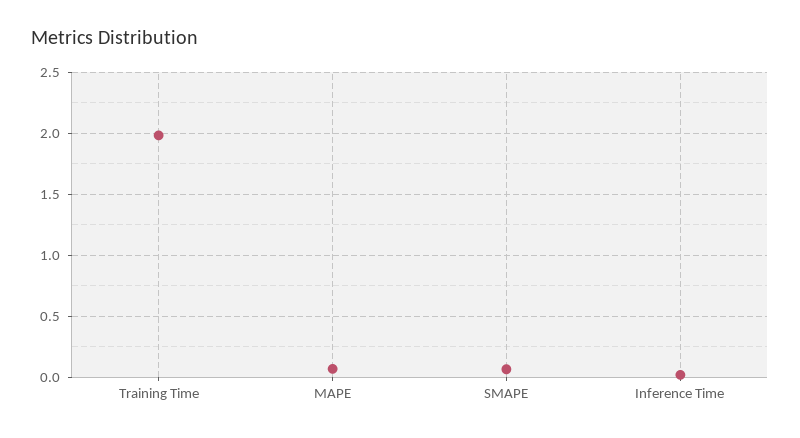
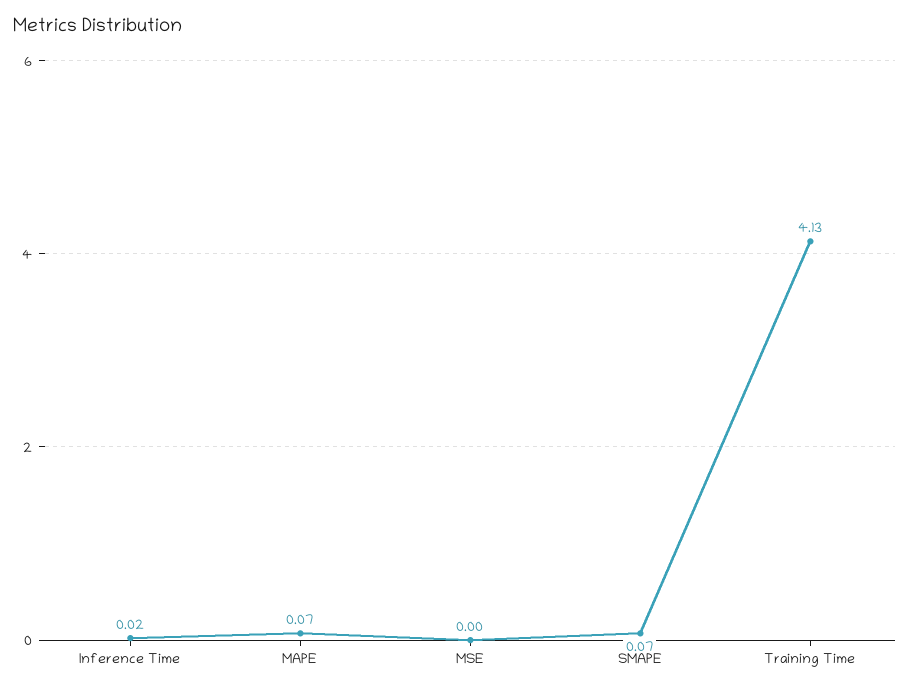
Training Time: 2 -> 4.13
MSE: none -> 0

